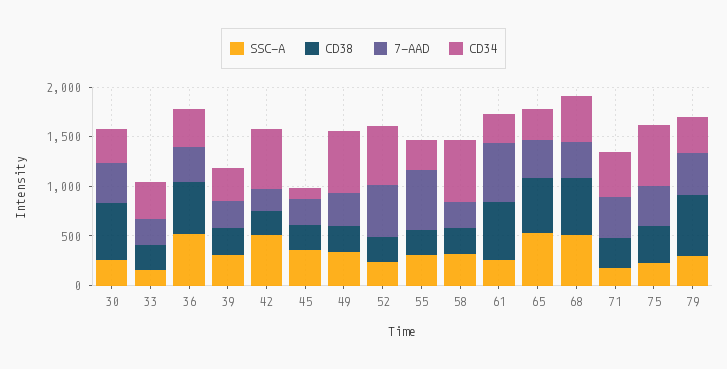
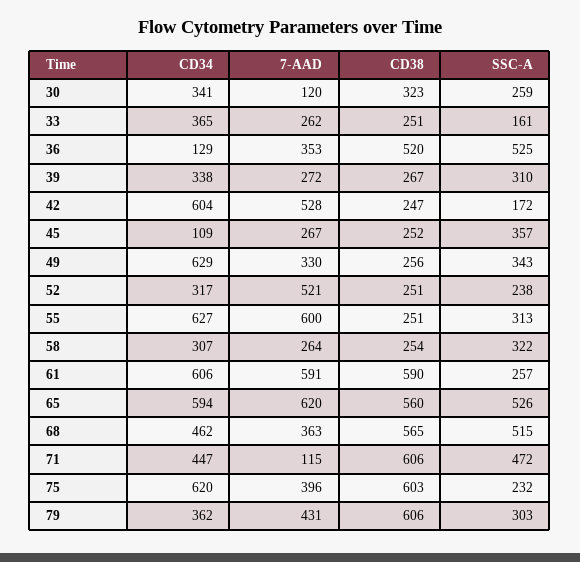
CD38, 30: 600 -> 323
7-AAD, 30: 400 -> 120
CD34, 36: 400 -> 129
SSC-A, 42: 500 -> 172
7-AAD, 42: 200 -> 528
CD34, 52: 600 -> 317
CD34, 55: 300 -> 627
CD34, 58: 600 -> 307
CD34, 61: 300 -> 606
7-AAD, 65: 400 -> 620
CD34, 65: 300 -> 594
SSC-A, 71: 200 -> 472
CD38, 71: 300 -> 606
7-AAD, 71: 400 -> 115
CD38, 75: 400 -> 603

